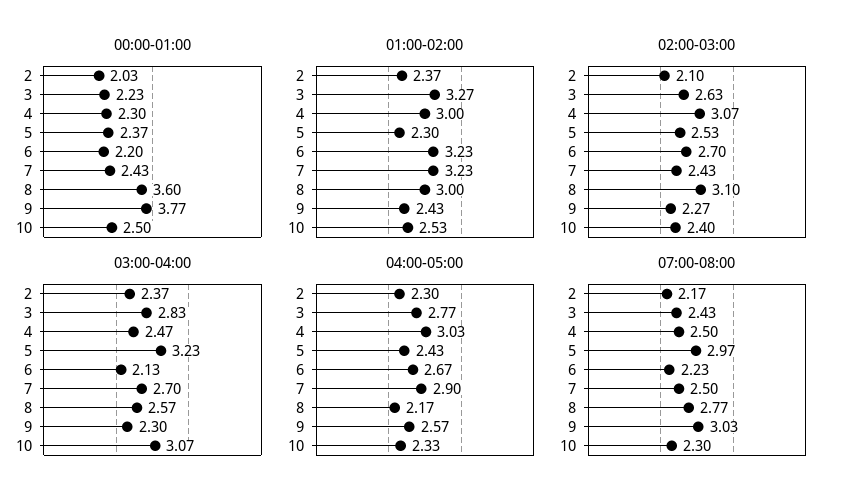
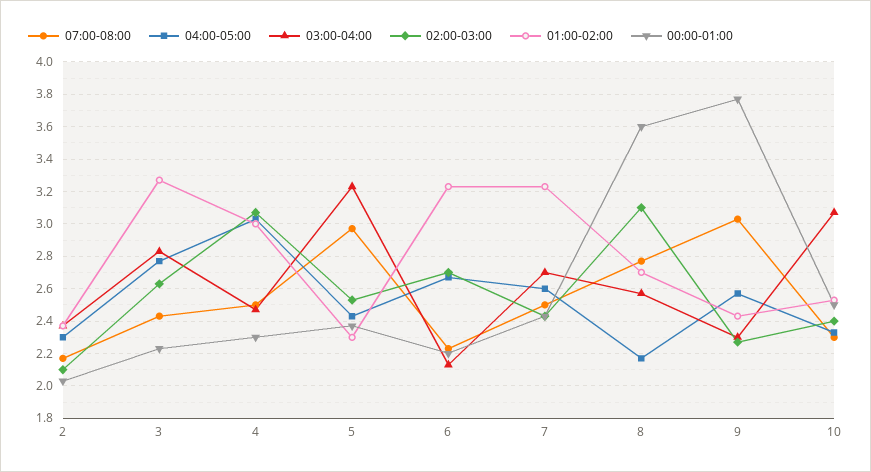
01:00-02:00, 8: 3 -> 2.7
04:00-05:00, 7: 2.9 -> 2.6

